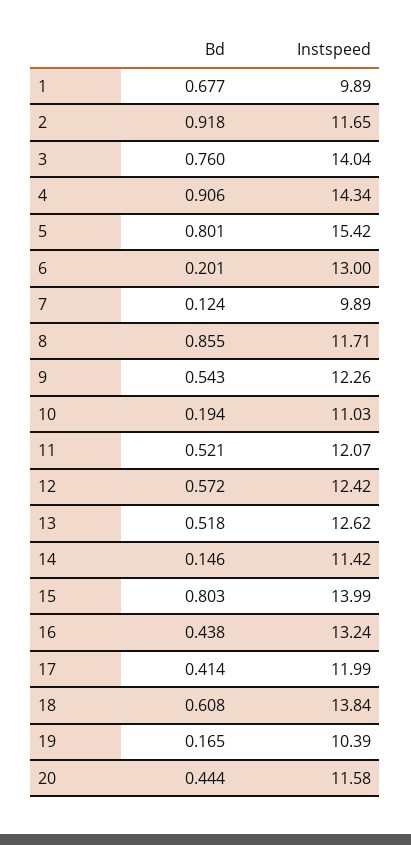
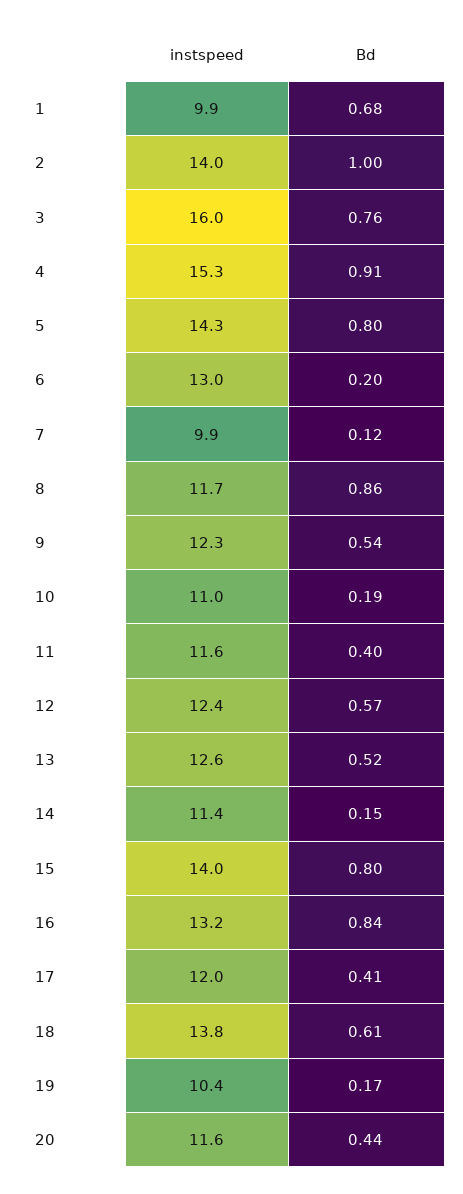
Bd, 2: 0.918 -> 1
Instspeed, 2: 11.65 -> 14
Instspeed, 3: 14.04 -> 16
Instspeed, 4: 14.34 -> 15.3
Instspeed, 5: 15.42 -> 14.3
Bd, 11: 0.521 -> 0.4
Instspeed, 11: 12.07 -> 11.6
Bd, 16: 0.438 -> 0.84

